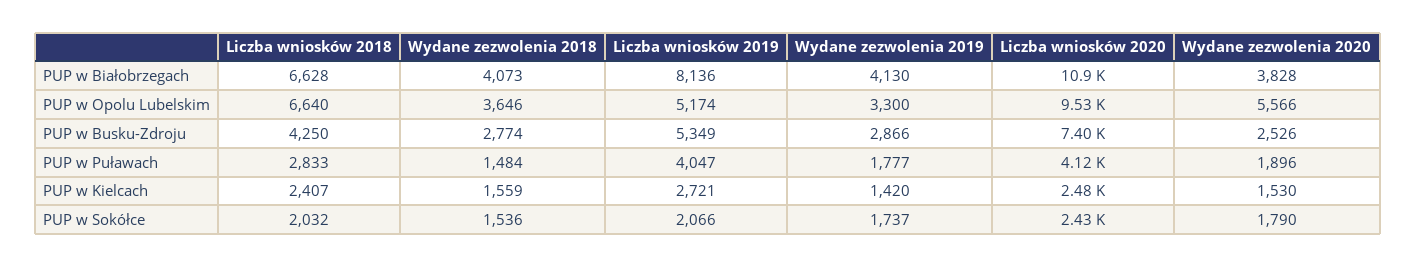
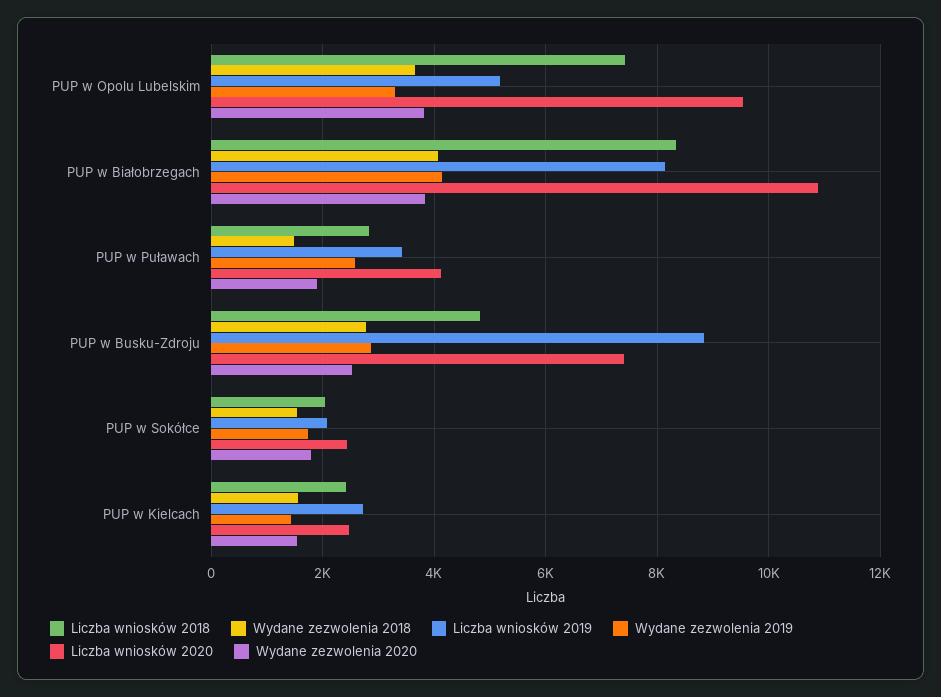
Liczba wniosków 2018, PUP w Białobrzegach: 6628 -> 8400
Liczba wniosków 2018, PUP w Opolu Lubelskim: 6640 -> 7400
Wydane zezwolenia 2020, PUP w Opolu Lubelskim: 5566 -> 3800
Liczba wniosków 2018, PUP w Busku-Zdroju: 4250 -> 4800
Liczba wniosków 2019, PUP w Busku-Zdroju: 5349 -> 8800
Liczba wniosków 2019, PUP w Puławach: 4047 -> 3400
Wydane zezwolenia 2019, PUP w Puławach: 1777 -> 2600

